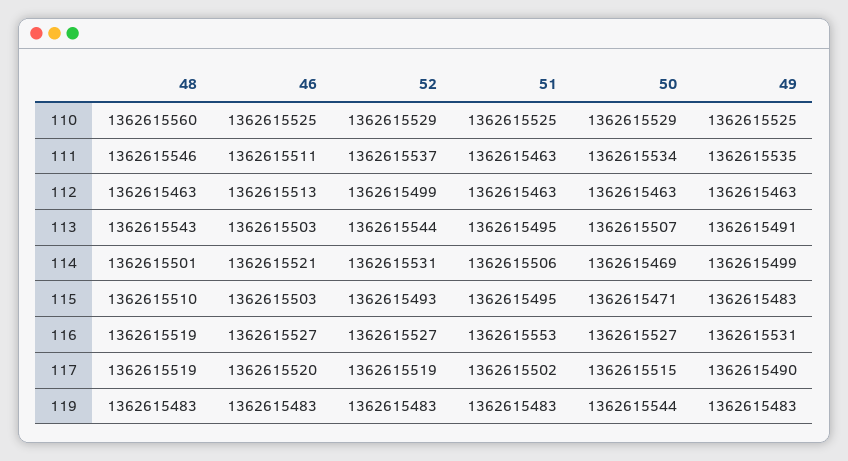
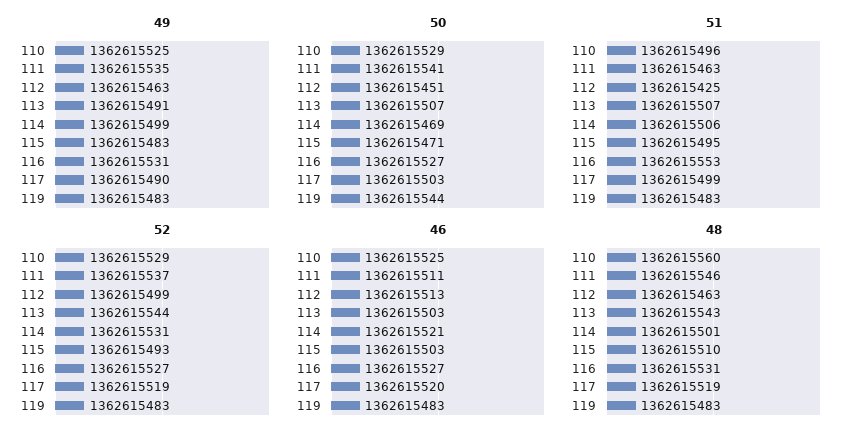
51, 110: 1362615525 -> 1362615496
50, 111: 1362615534 -> 1362615541
51, 112: 1362615463 -> 1362615425
50, 112: 1362615463 -> 1362615451
51, 113: 1362615495 -> 1362615507
48, 116: 1362615519 -> 1362615531
51, 117: 1362615502 -> 1362615499
50, 117: 1362615515 -> 1362615503

